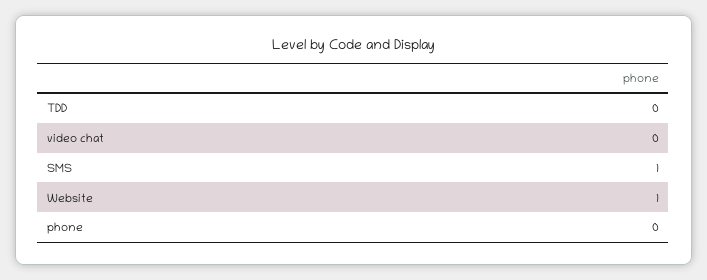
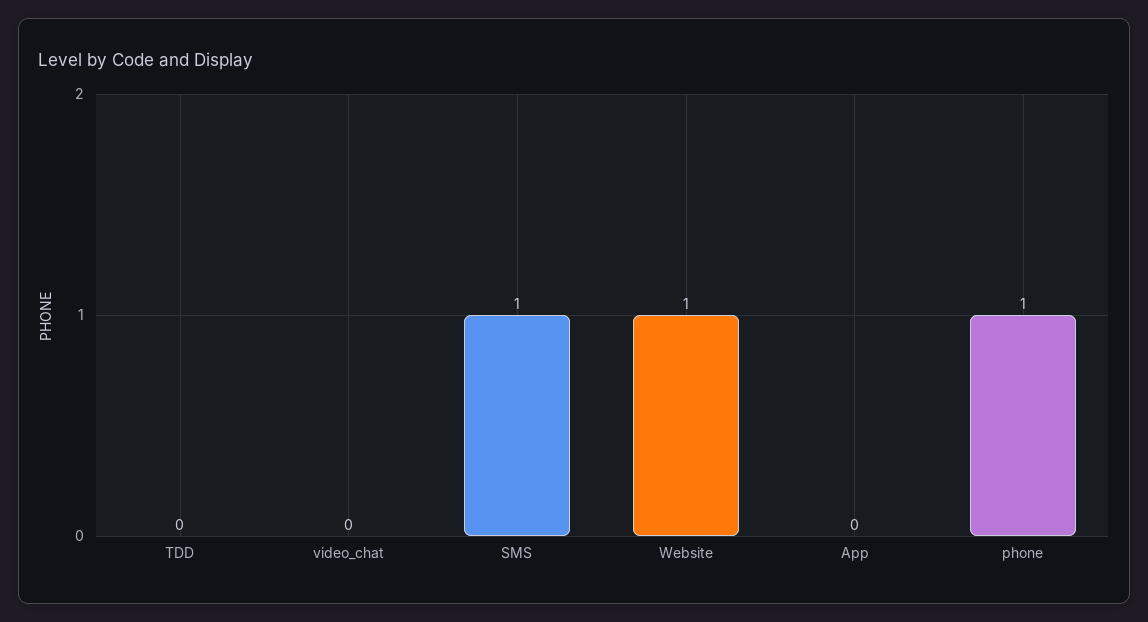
phone: 0 -> 1
App: none -> 0

